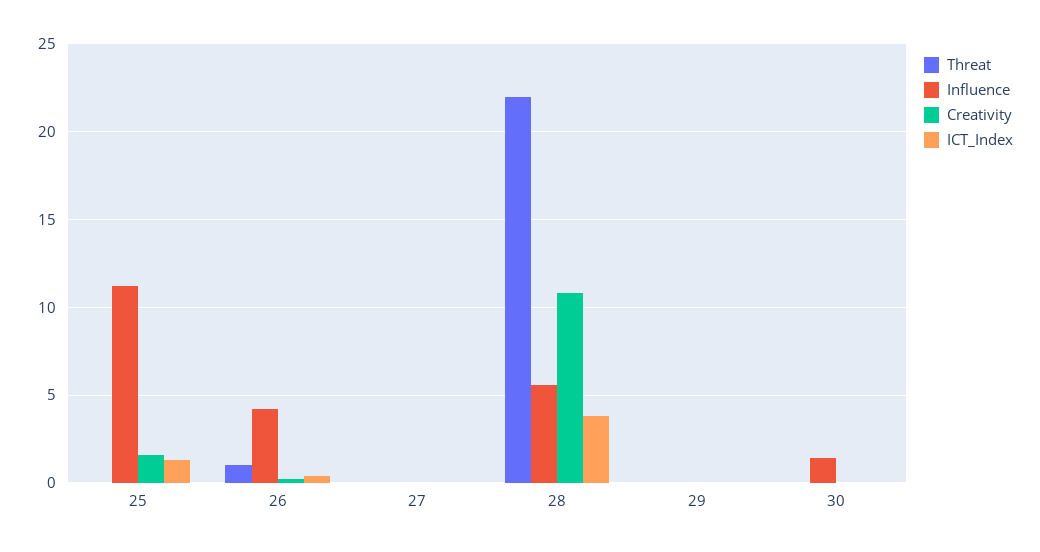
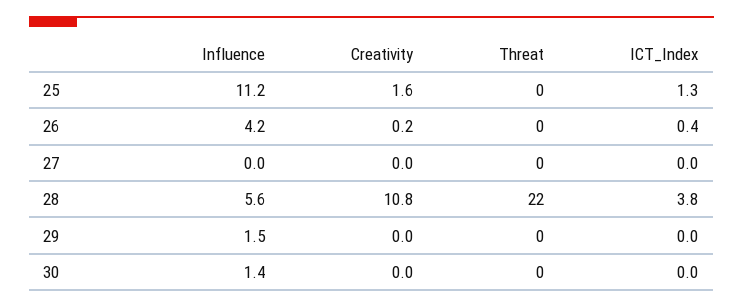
Threat, 26: 1 -> 0
Influence, 29: 0 -> 1.5

